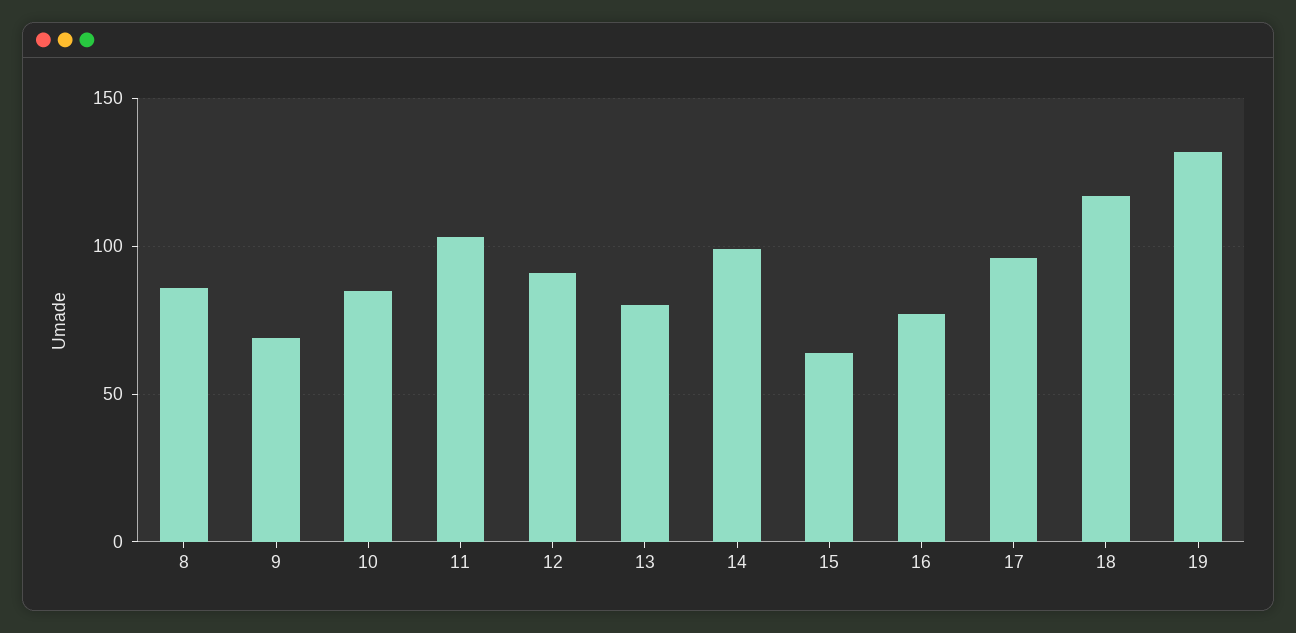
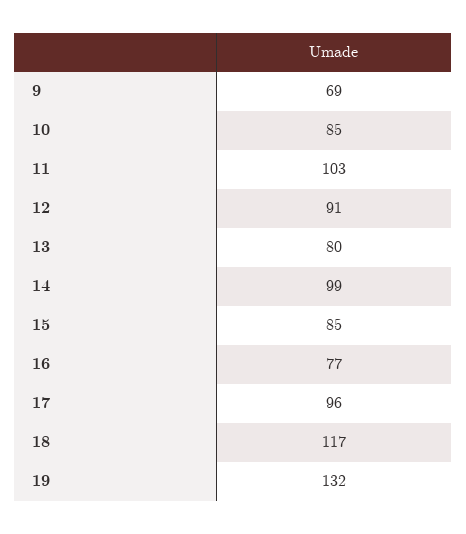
8: 85 -> none
15: 65 -> 85

